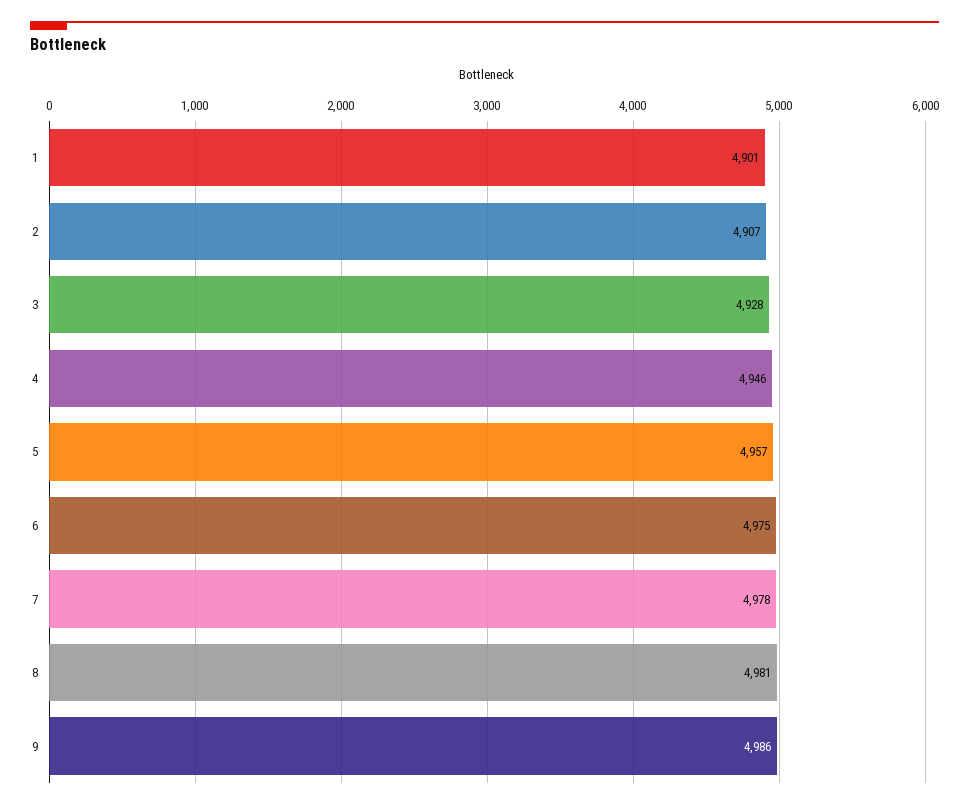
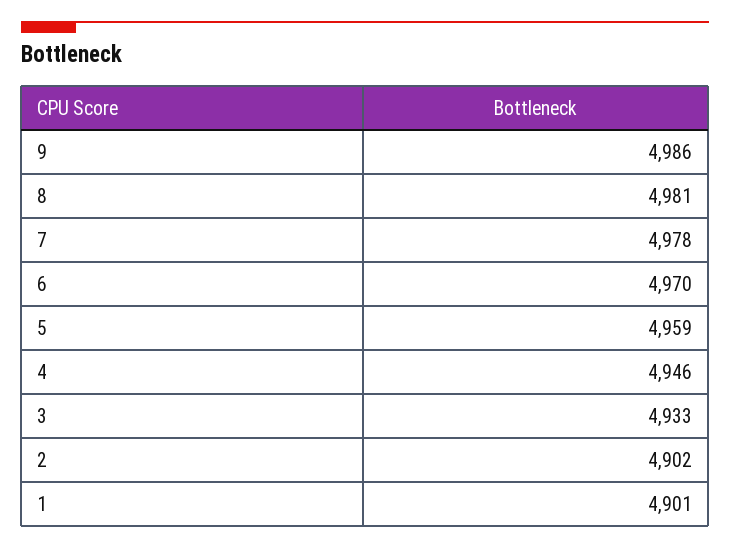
2: 4907 -> 4902
3: 4928 -> 4933
5: 4957 -> 4959
6: 4975 -> 4970

